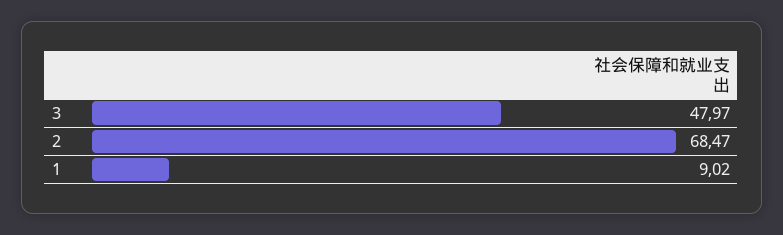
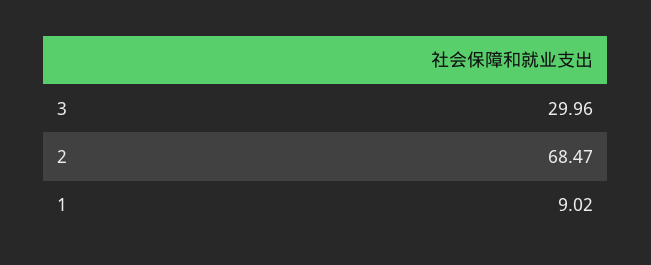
3: 47.97 -> 29.96

